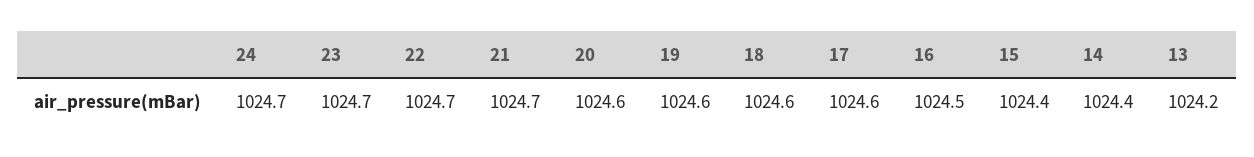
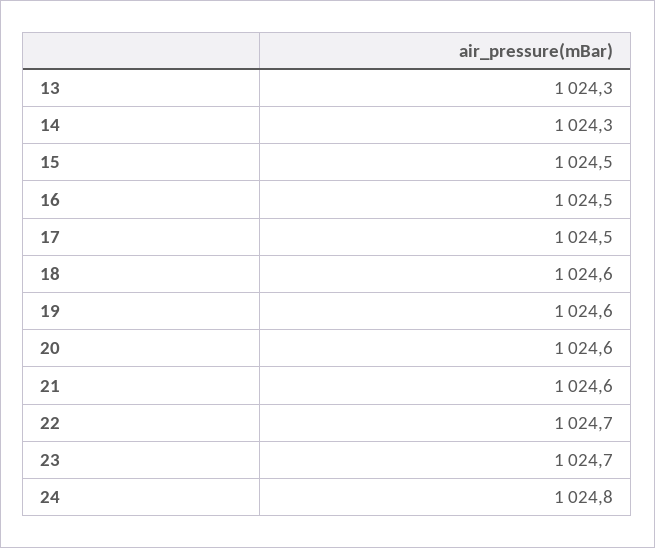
24: 1024.7 -> 1024.8
21: 1024.7 -> 1024.6
17: 1024.6 -> 1024.5
15: 1024.4 -> 1024.5
14: 1024.4 -> 1024.3
13: 1024.2 -> 1024.3

